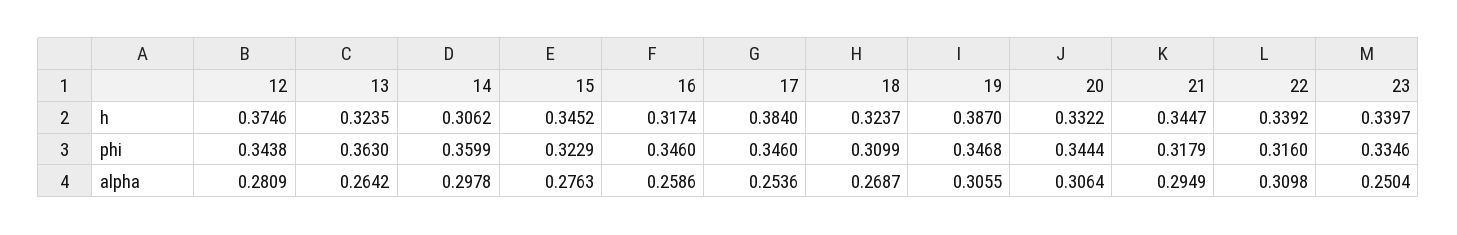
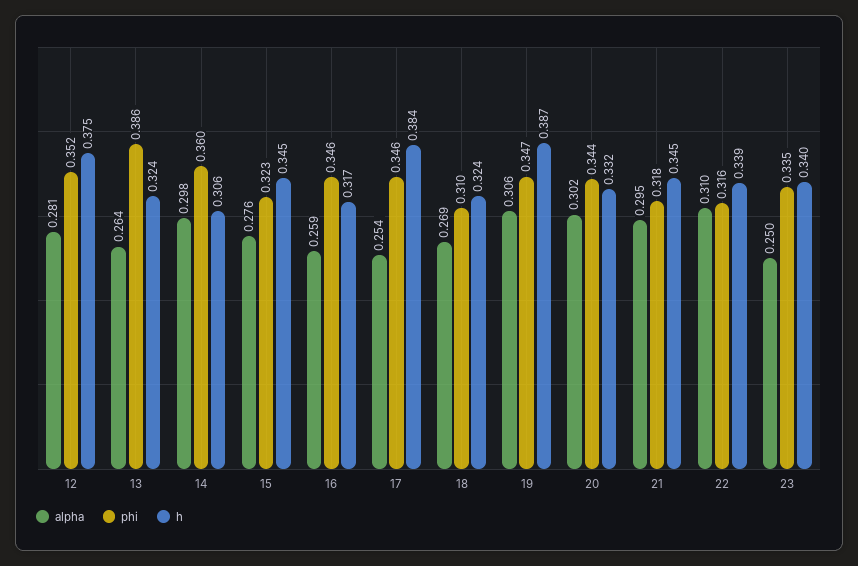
phi, 12: 0.3438 -> 0.352
phi, 13: 0.363 -> 0.386
alpha, 20: 0.3064 -> 0.302

